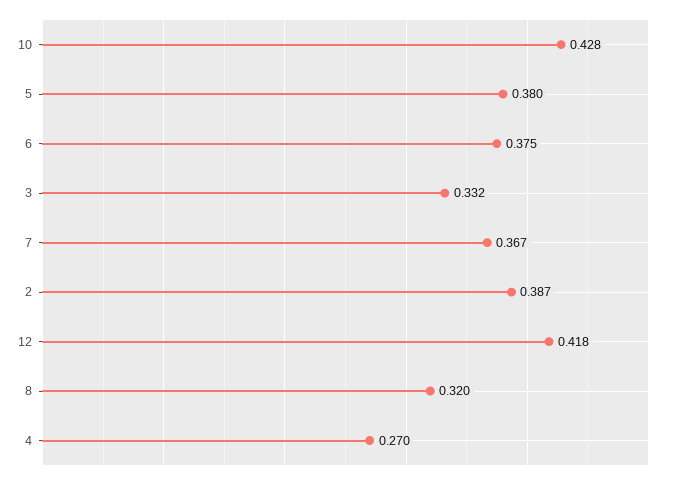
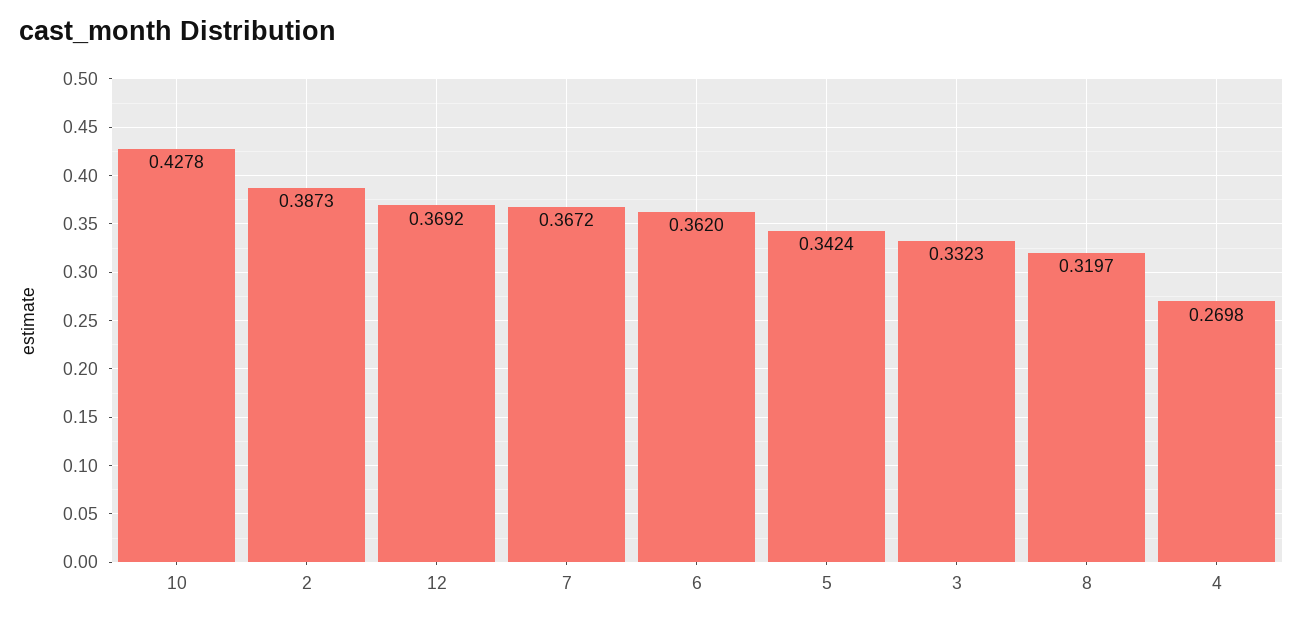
5: 0.38 -> 0.3424
6: 0.375 -> 0.362
12: 0.418 -> 0.3692

